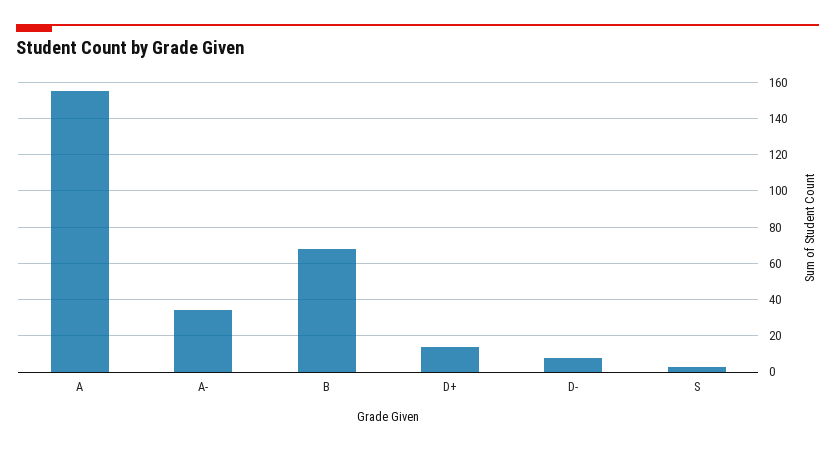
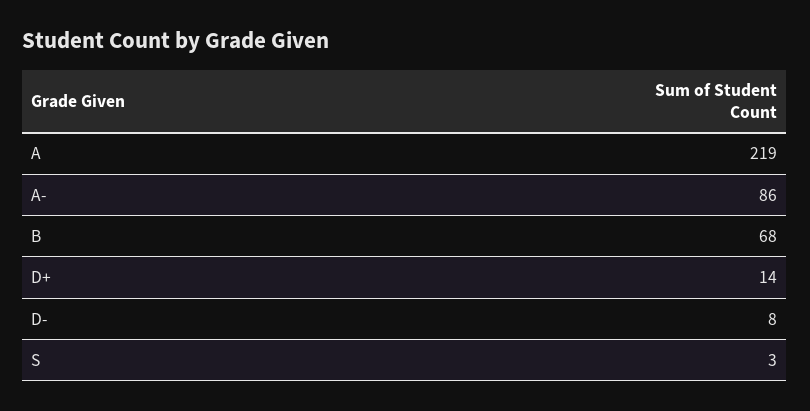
A: 155 -> 219
A-: 35 -> 86

